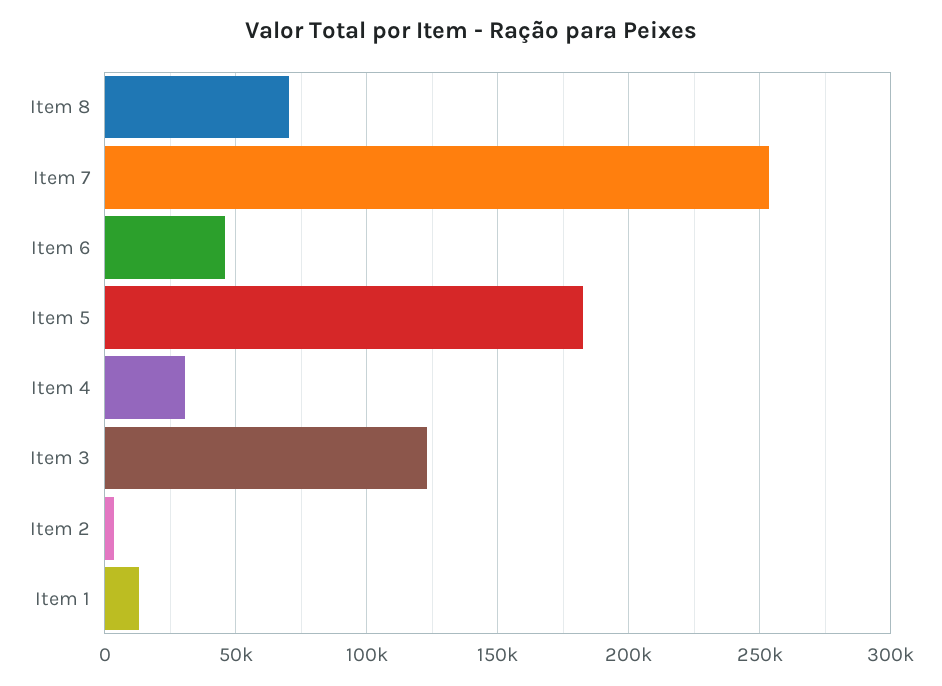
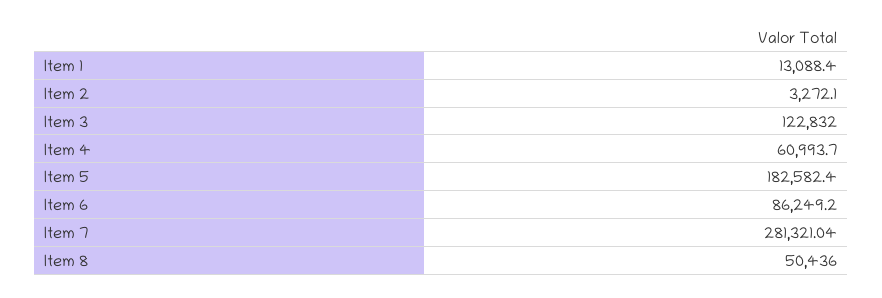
Item 8: 70000 -> 50436
Item 7: 255000 -> 281321.04
Item 6: 45000 -> 86249.2
Item 4: 30000 -> 60993.7

